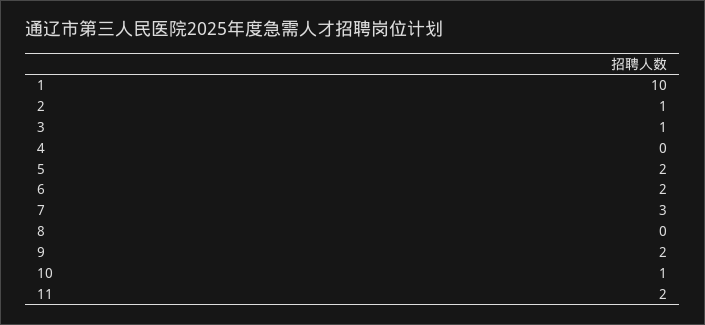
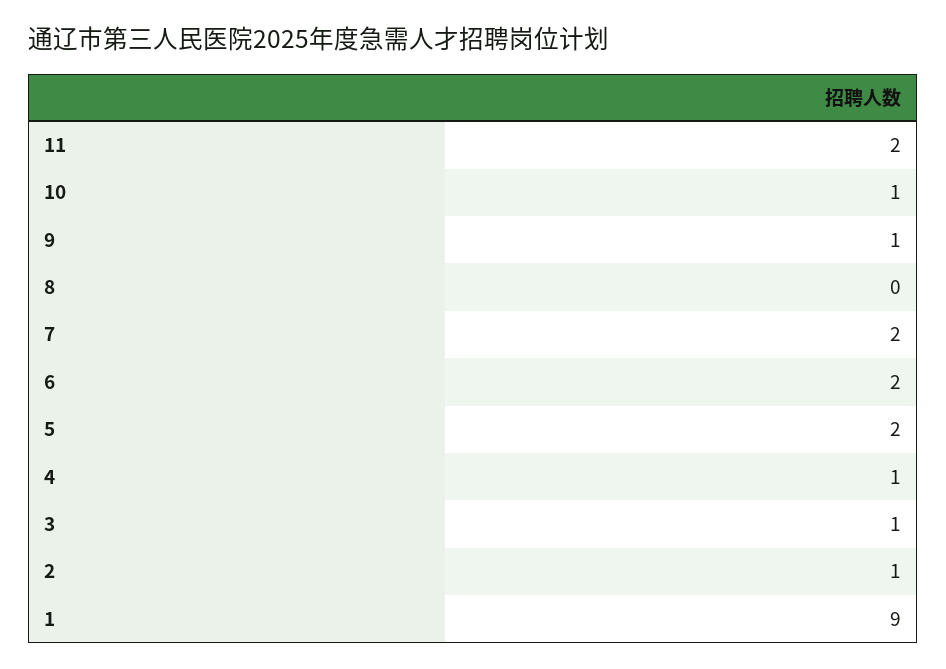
1: 10 -> 9
4: 0 -> 1
7: 3 -> 2
9: 2 -> 1

